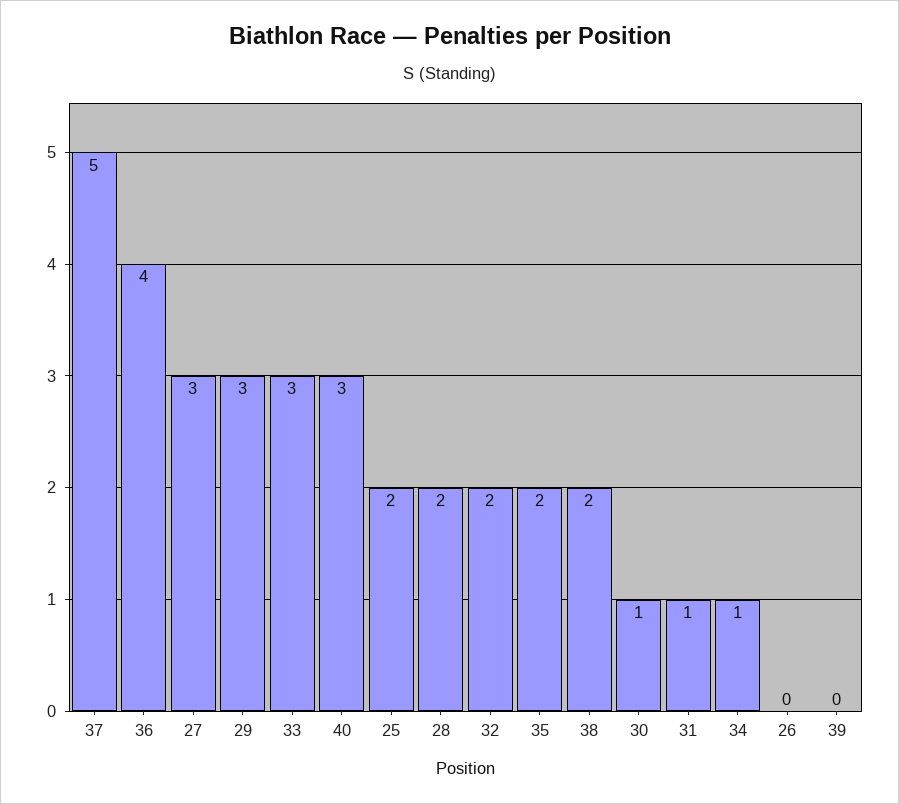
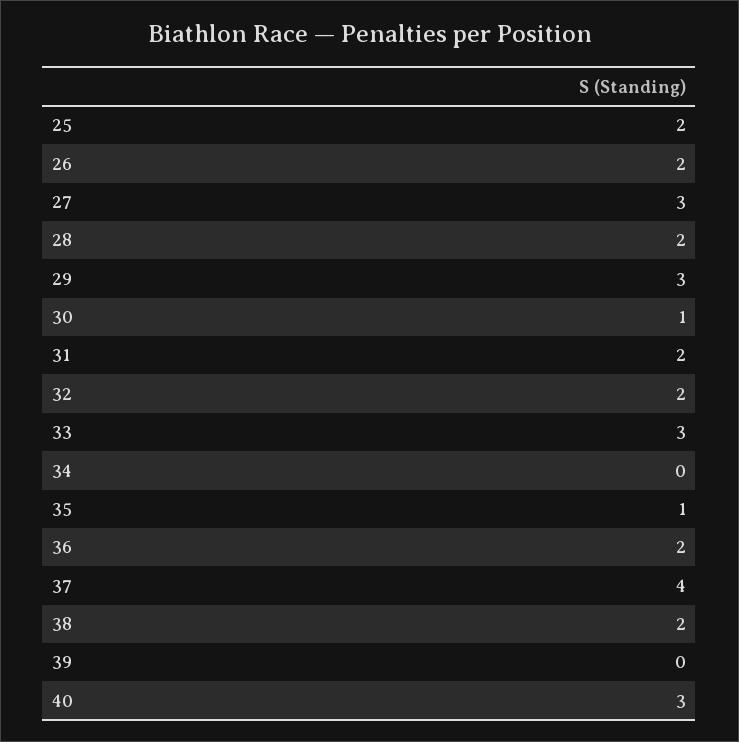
37: 5 -> 4
36: 4 -> 2
35: 2 -> 1
31: 1 -> 2
34: 1 -> 0
26: 0 -> 2

